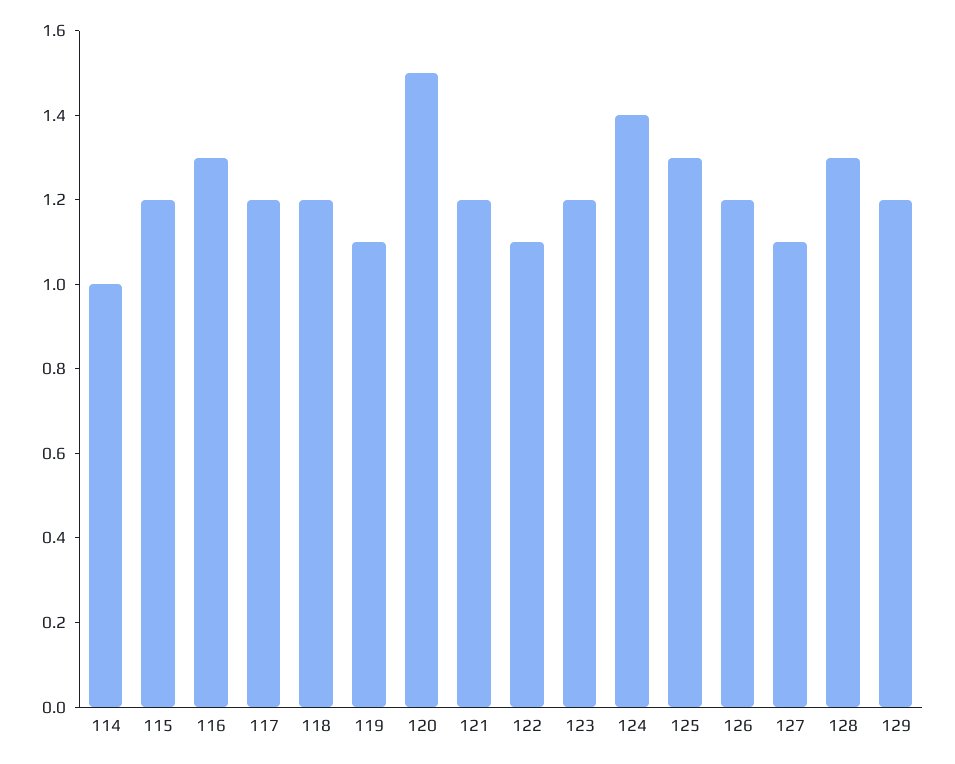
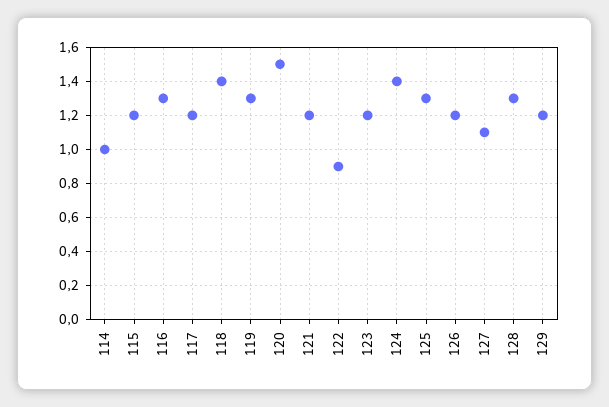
118: 1.2 -> 1.4
119: 1.1 -> 1.3
122: 1.1 -> 0.9

